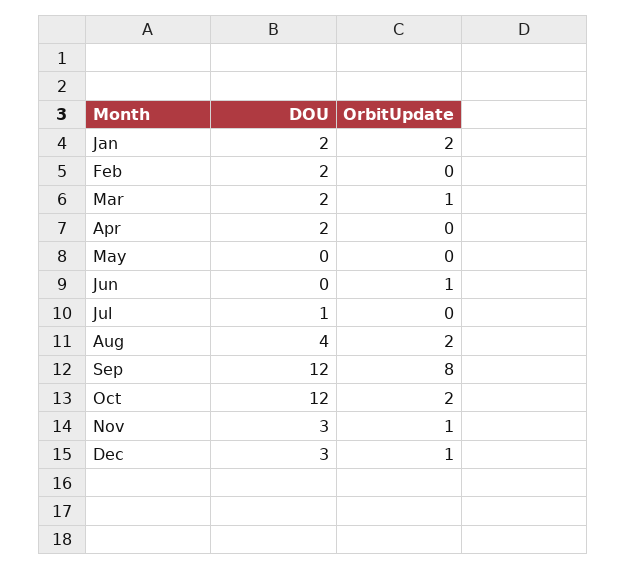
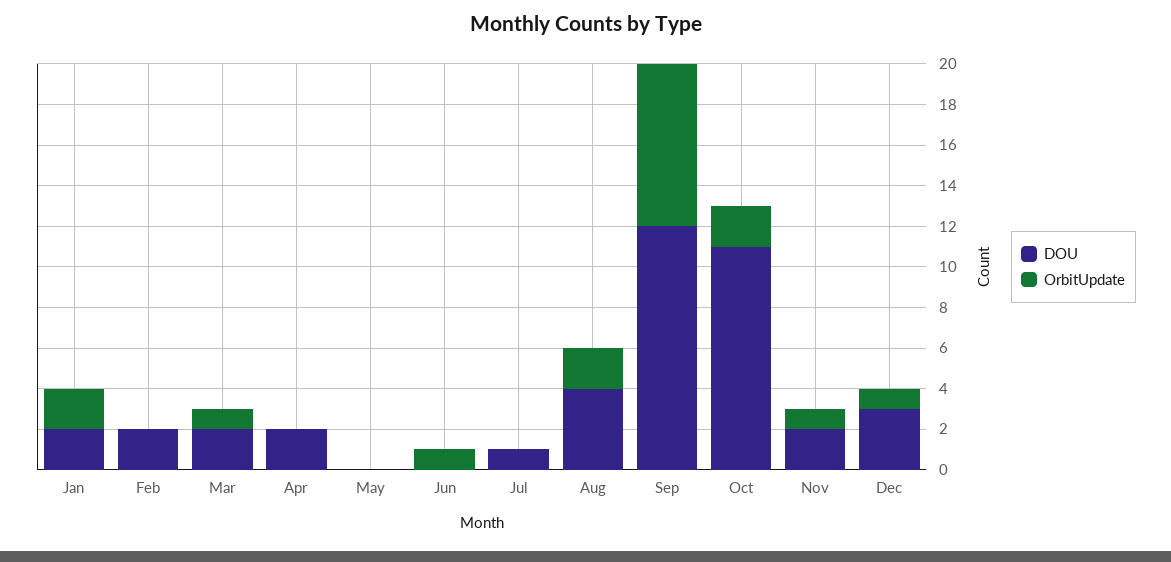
DOU, Oct: 12 -> 11
DOU, Nov: 3 -> 2

